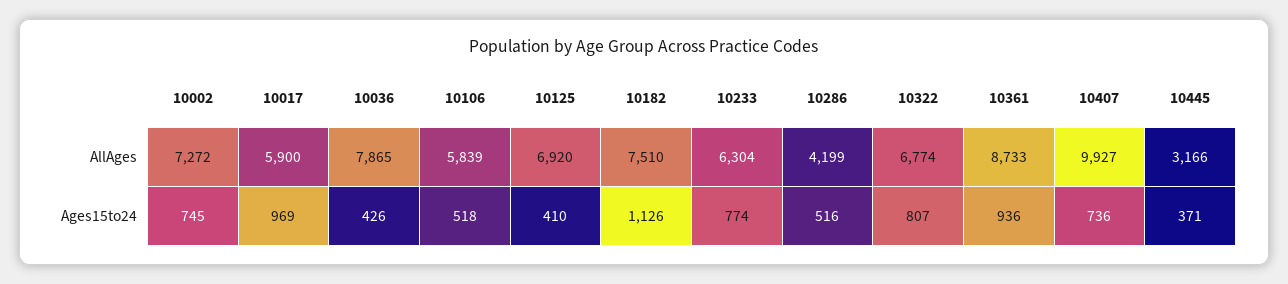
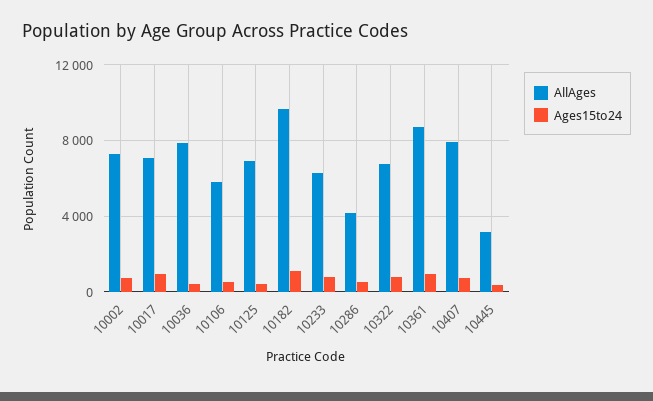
AllAges, 10017: 5900 -> 7000
AllAges, 10182: 7510 -> 9500
AllAges, 10407: 9927 -> 8000

